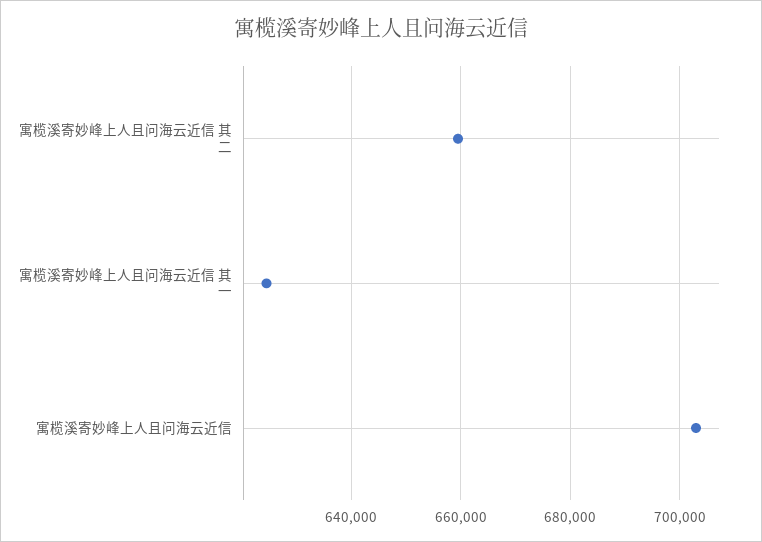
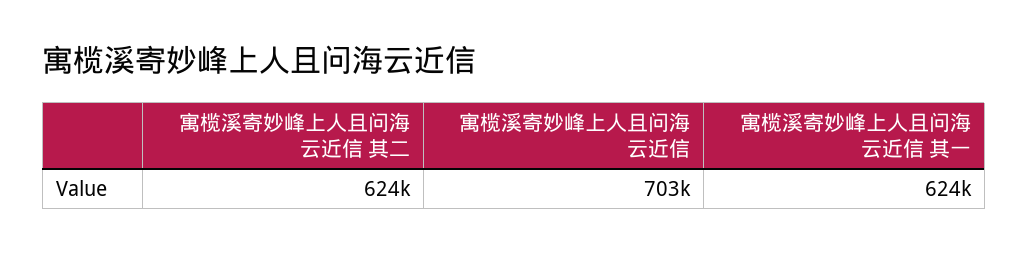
寓榄溪寄妙峰上人且问海云近信 其二: 660000 -> 624000

